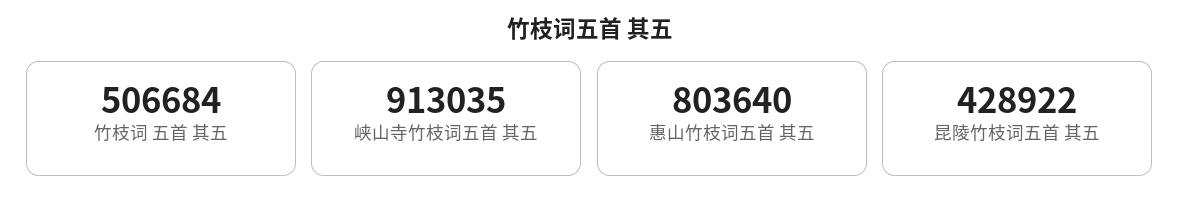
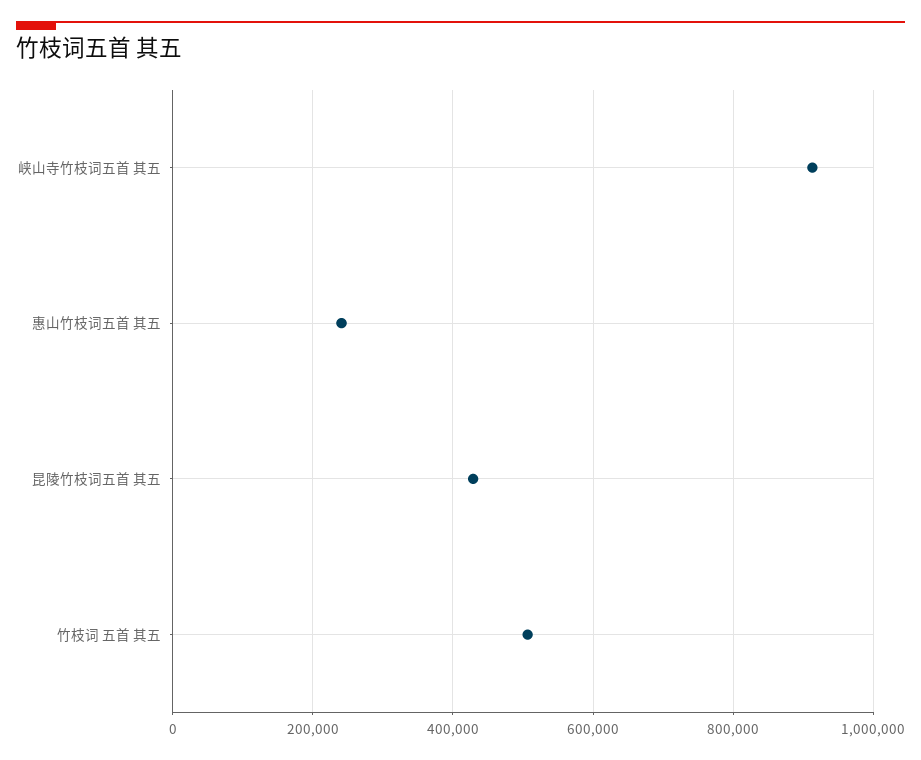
惠山竹枝词五首 其五: 803640 -> 240000

